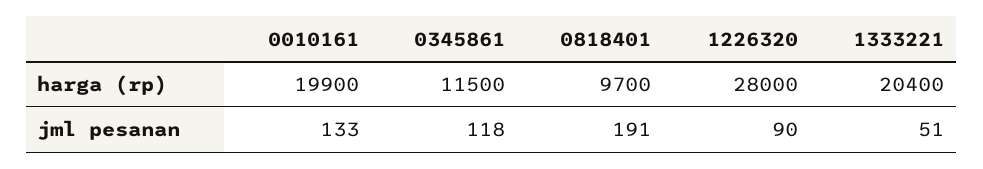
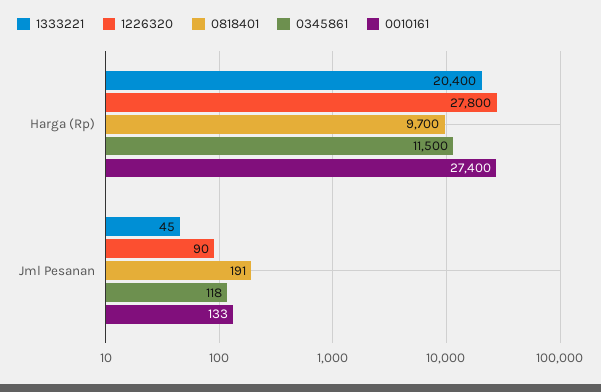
0010161, harga (rp): 19900 -> 27400
1226320, harga (rp): 28000 -> 27800
1333221, jml pesanan: 51 -> 45

